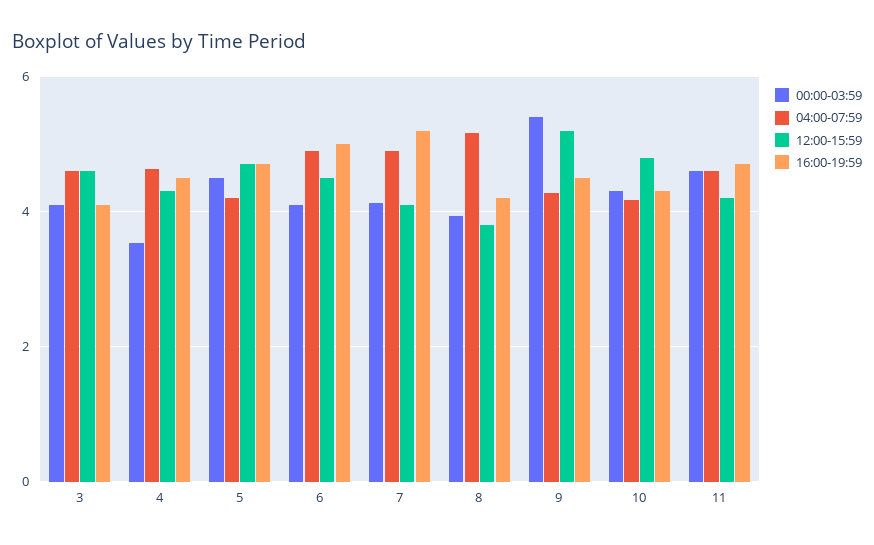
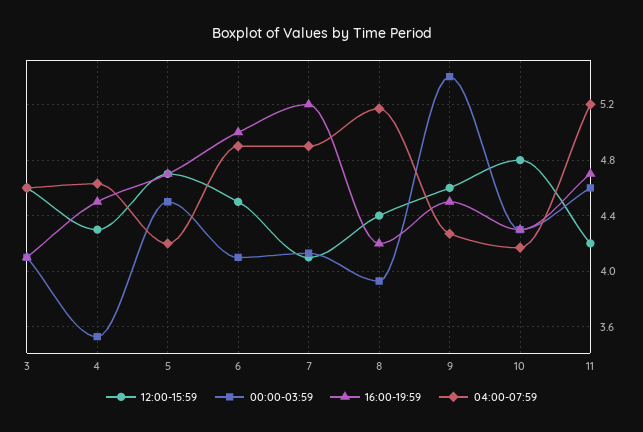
12:00-15:59, 8: 3.8 -> 4.4
12:00-15:59, 9: 5.2 -> 4.6
04:00-07:59, 11: 4.6 -> 5.2

